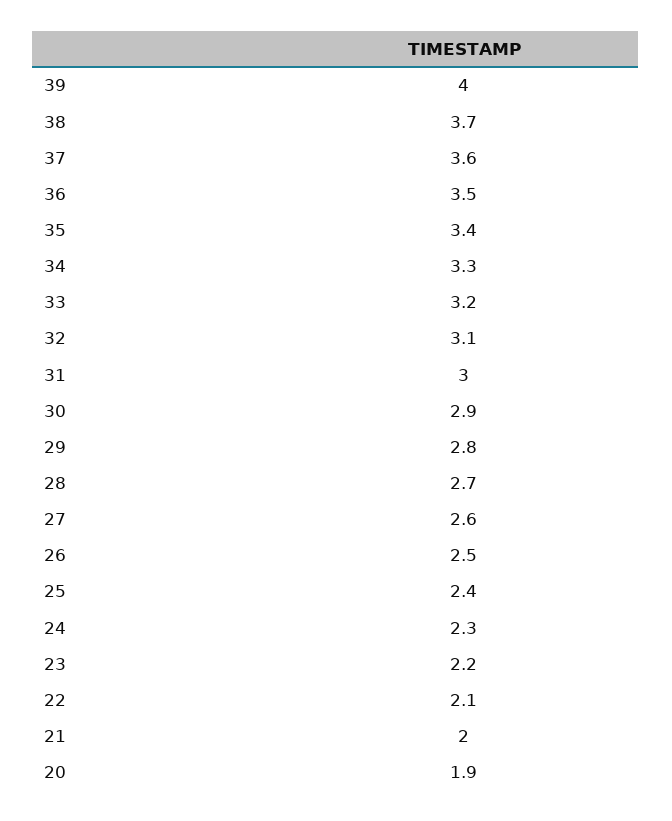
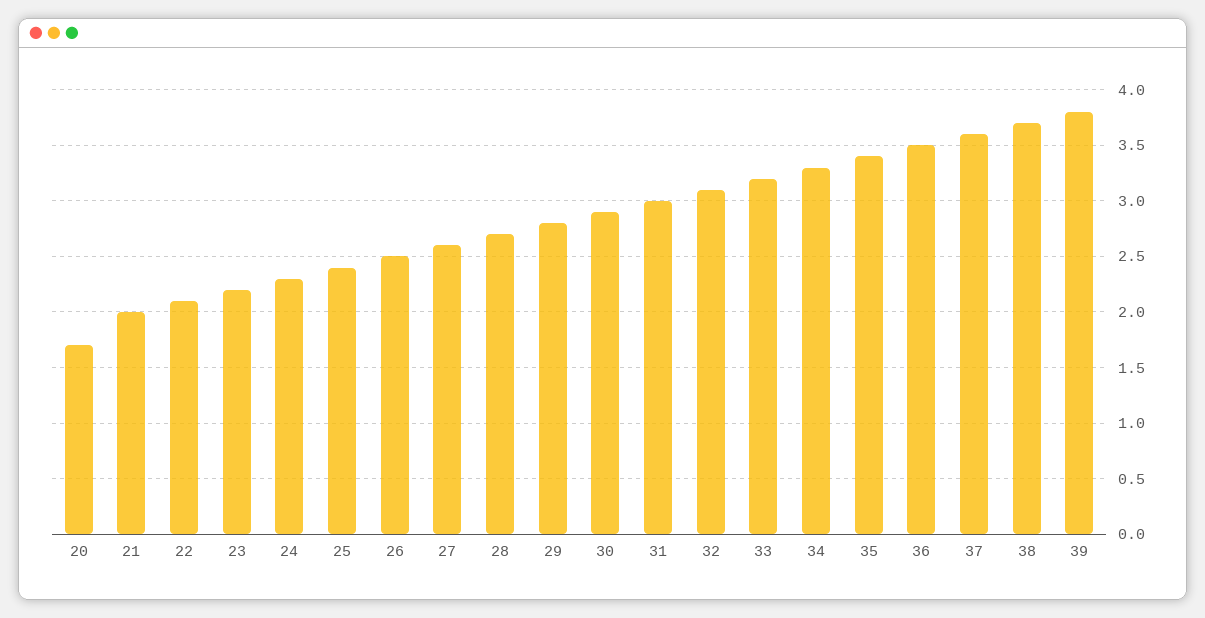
39: 4 -> 3.8
20: 1.9 -> 1.7

